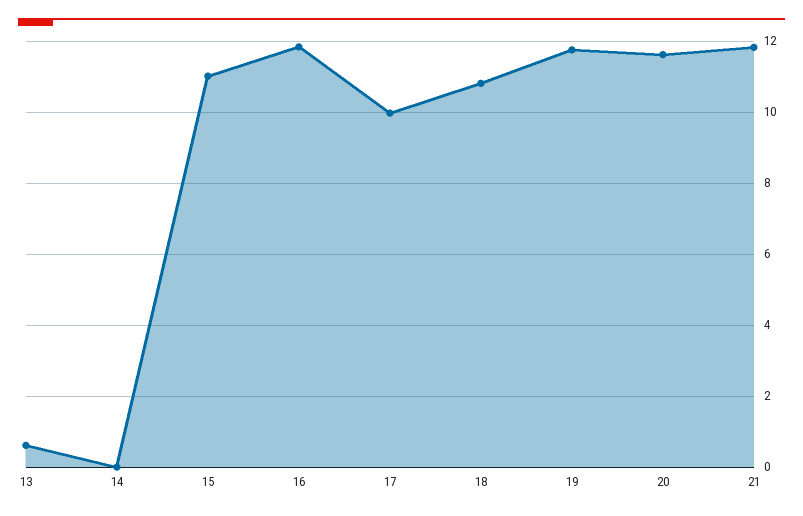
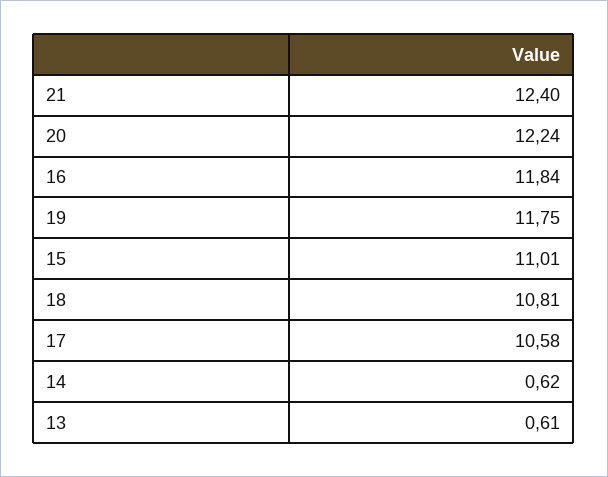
14: 0 -> 0.62
17: 10 -> 10.58
20: 11.6 -> 12.24
21: 11.8 -> 12.4

